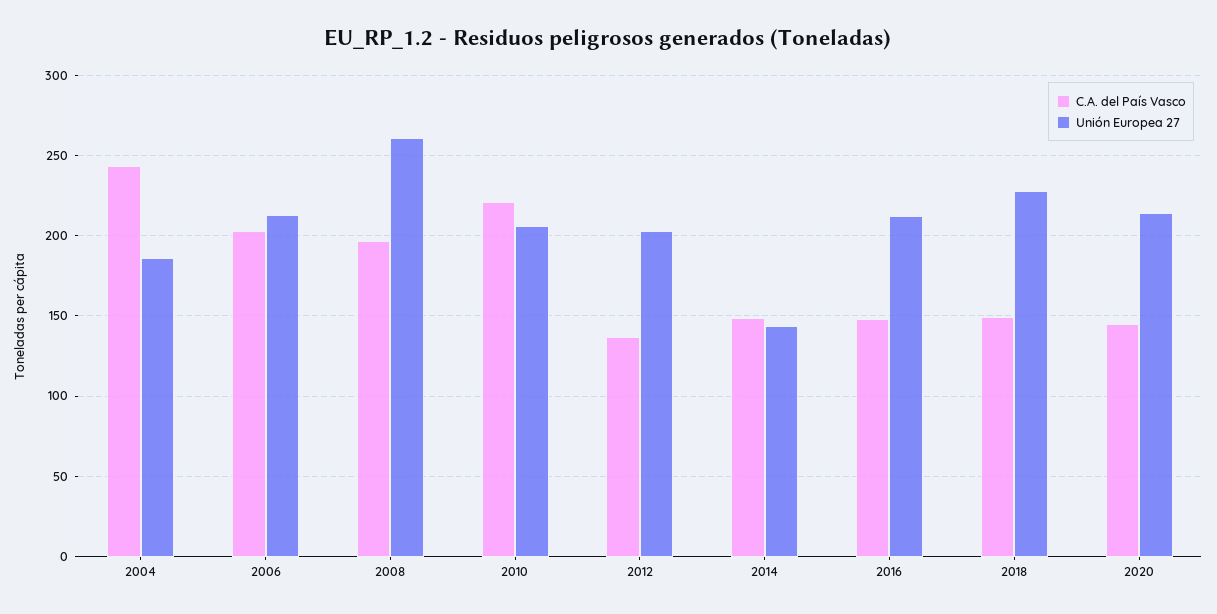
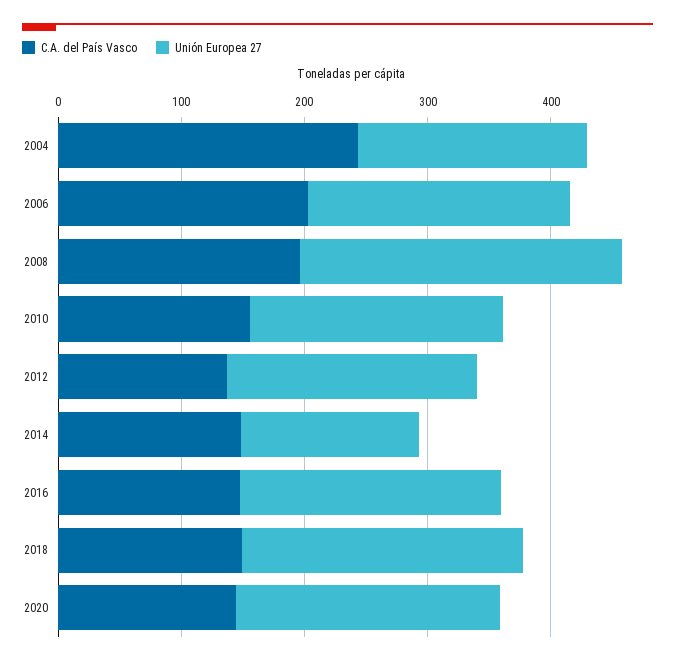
C.A. del País Vasco, 2010: 220 -> 160

